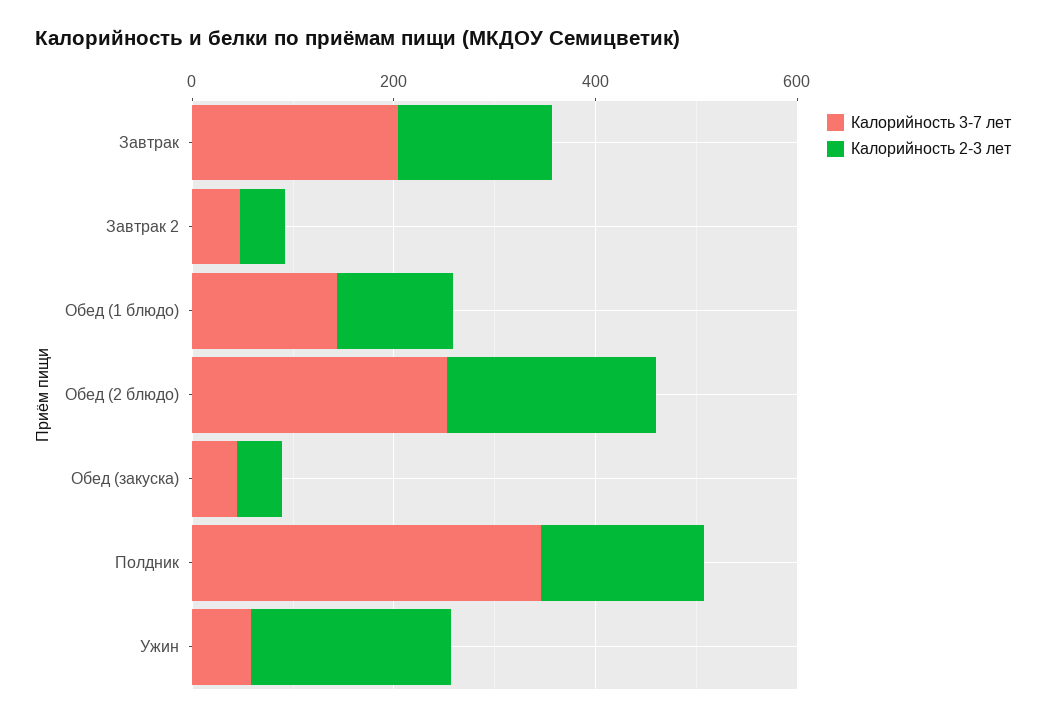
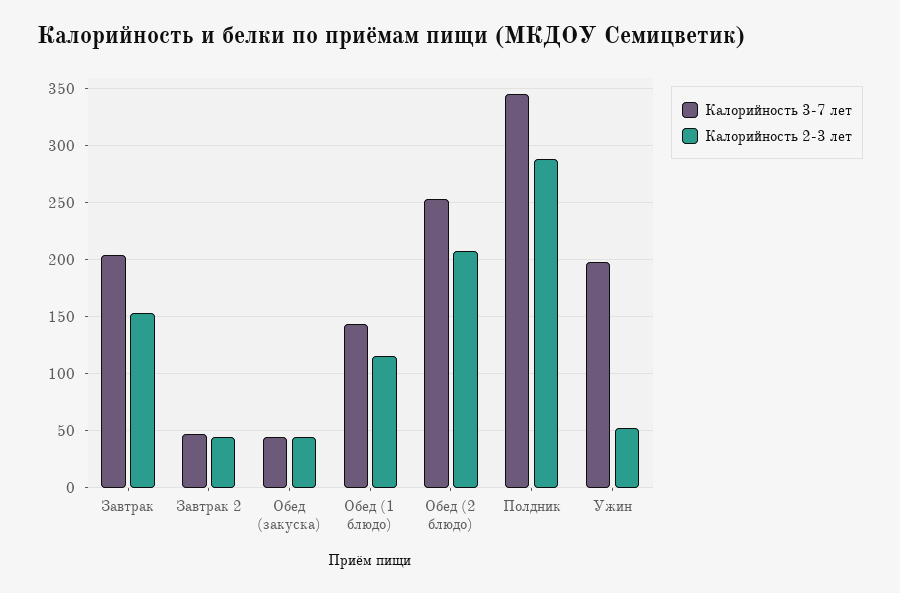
Калорийность 2-3 лет, Полдник: 150 -> 290
Калорийность 3-7 лет, Ужин: 50 -> 200
Калорийность 2-3 лет, Ужин: 200 -> 50

